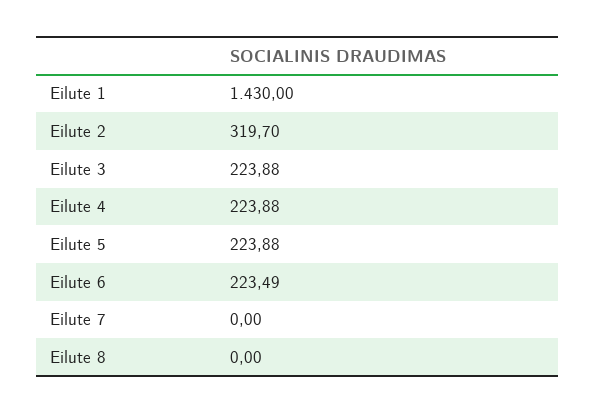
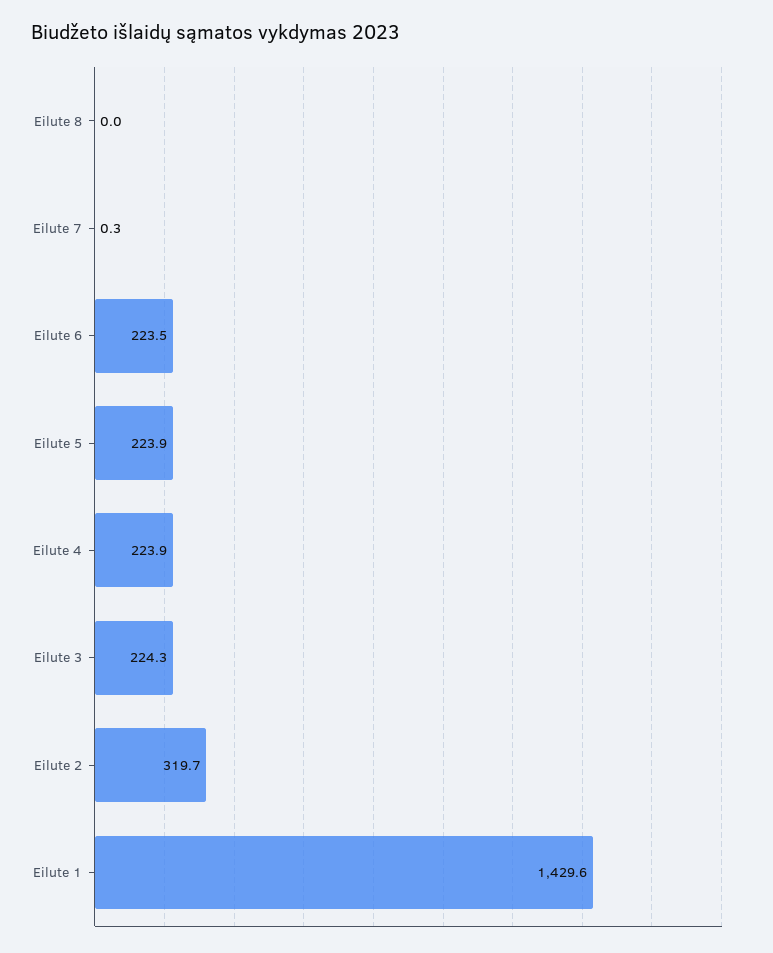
Eilute 1: 1430 -> 1429.6
Eilute 3: 223.88 -> 224.3
Eilute 7: 0 -> 0.3

